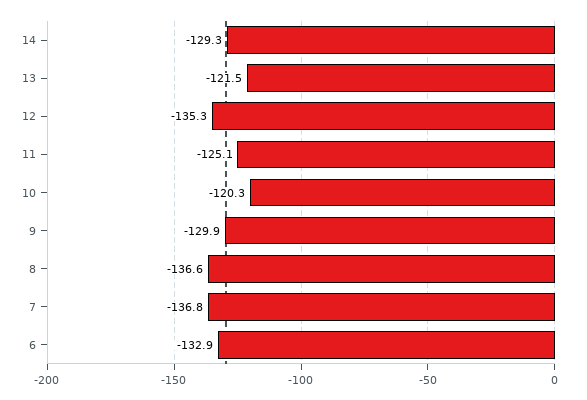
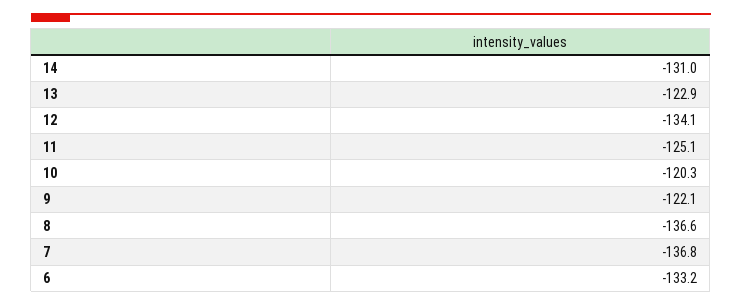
14: -129.3 -> -131
13: -121.5 -> -122.9
12: -135.3 -> -134.1
9: -129.9 -> -122.1
6: -132.9 -> -133.2

